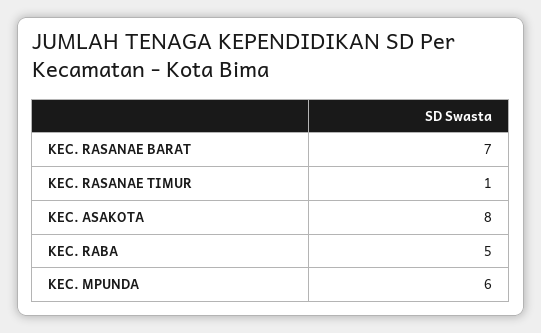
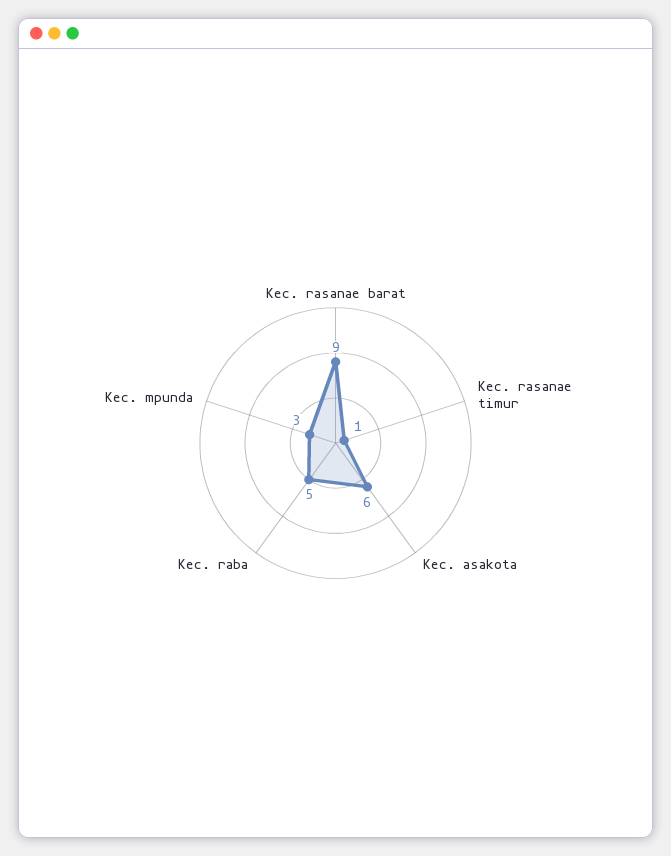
KEC. RASANAE BARAT: 7 -> 9
KEC. ASAKOTA: 8 -> 6
KEC. MPUNDA: 6 -> 3

